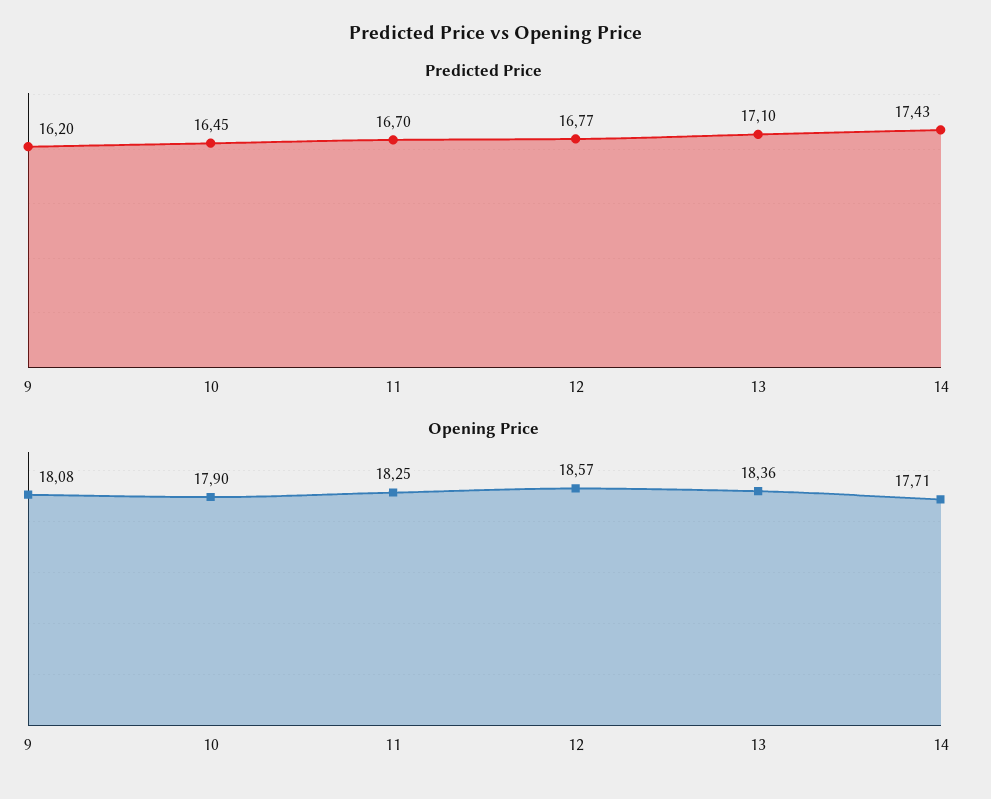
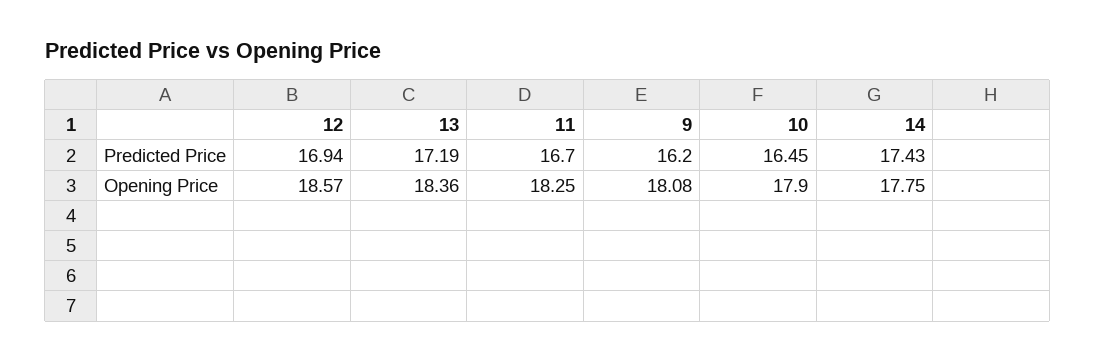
Predicted Price, 12: 16.77 -> 16.94
Predicted Price, 13: 17.1 -> 17.19
Opening Price, 14: 17.71 -> 17.75

